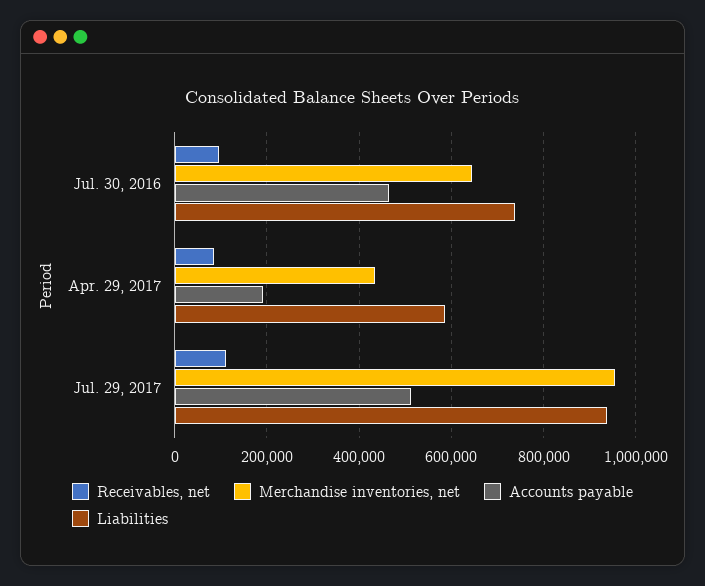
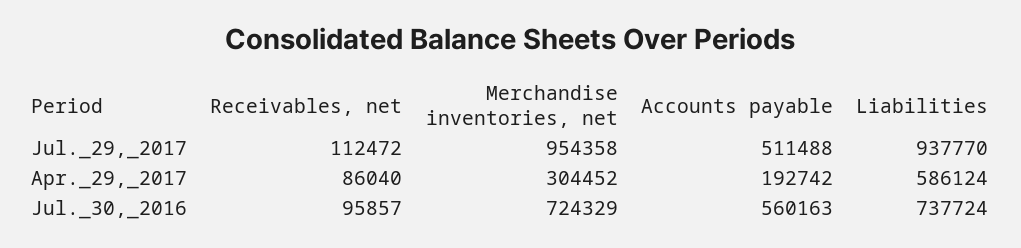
Merchandise inventories, net, Jul. 30, 2016: 640000 -> 724329
Accounts payable, Jul. 30, 2016: 460000 -> 560163
Merchandise inventories, net, Apr. 29, 2017: 440000 -> 304452

